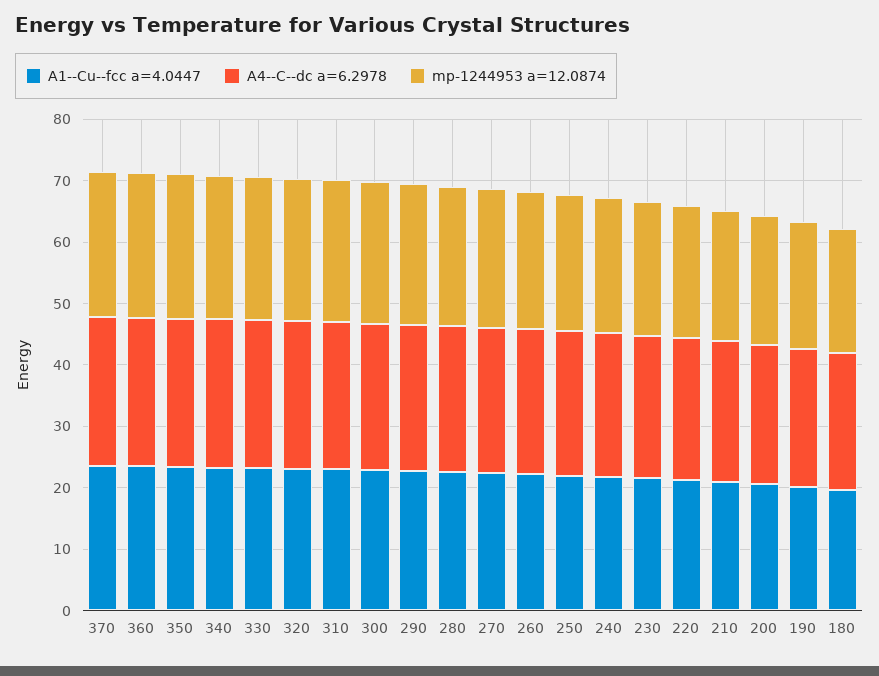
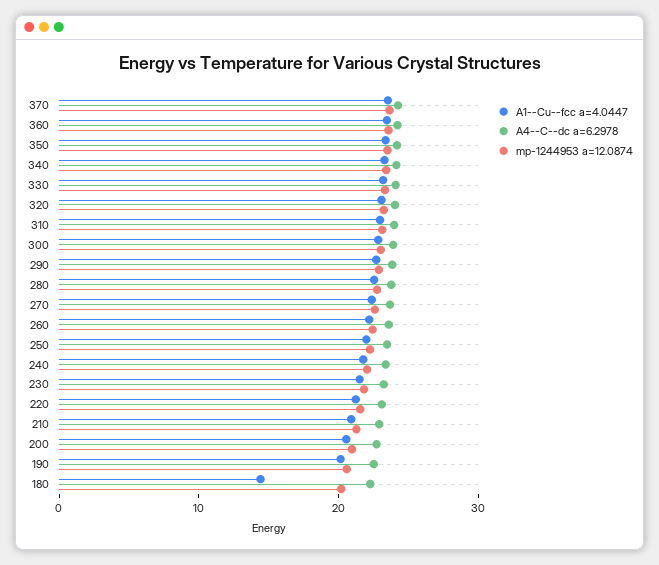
A1--Cu--fcc a=4.0447, 180: 20 -> 14

